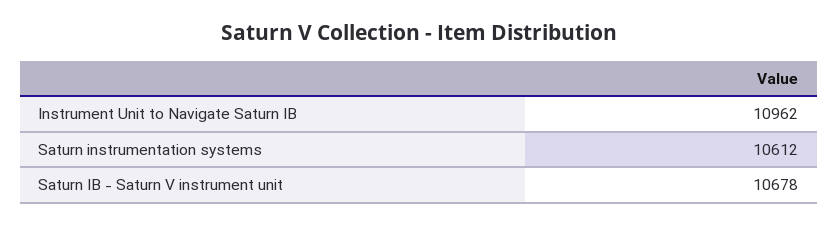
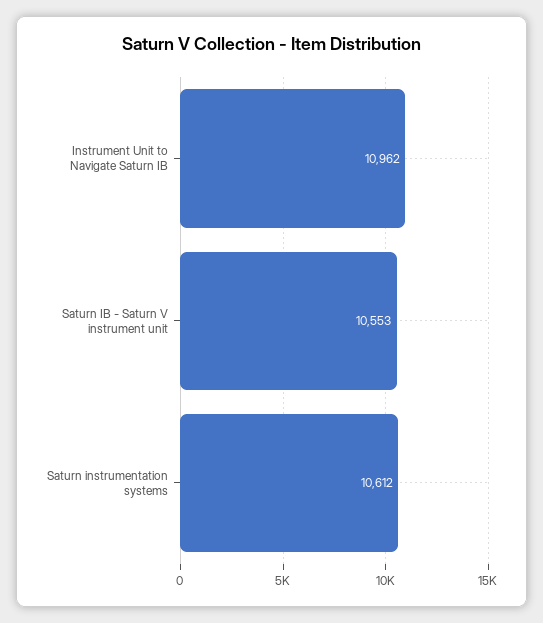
Saturn IB - Saturn V instrument unit: 10678 -> 10553

